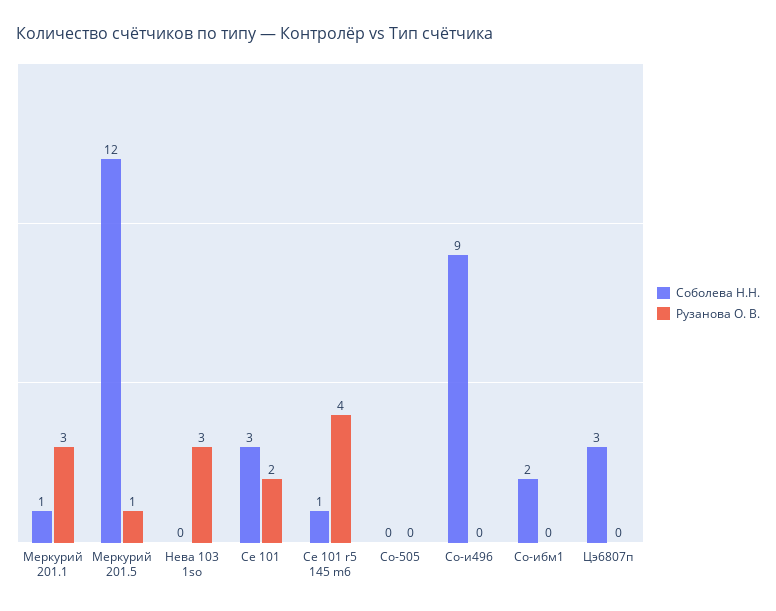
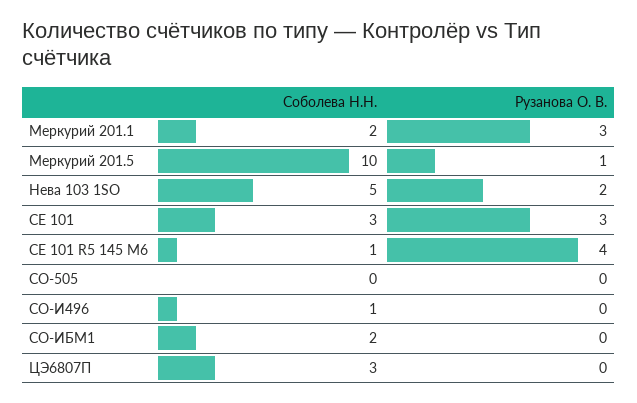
Соболева Н.Н., Меркурий 201.1: 1 -> 2
Соболева Н.Н., Меркурий 201.5: 12 -> 10
Соболева Н.Н., Нева 103 1so: 0 -> 5
Рузанова О. В., Нева 103 1so: 3 -> 2
Рузанова О. В., Се 101: 2 -> 3
Соболева Н.Н., Со-и496: 9 -> 1

